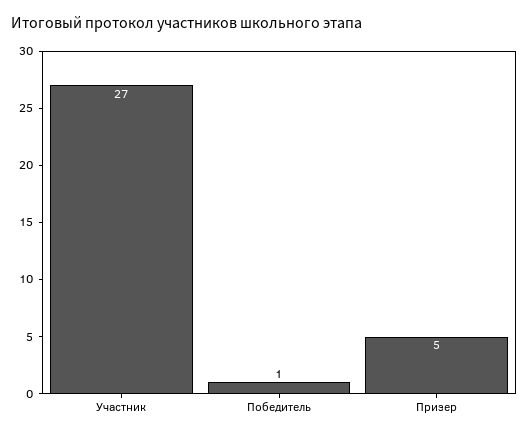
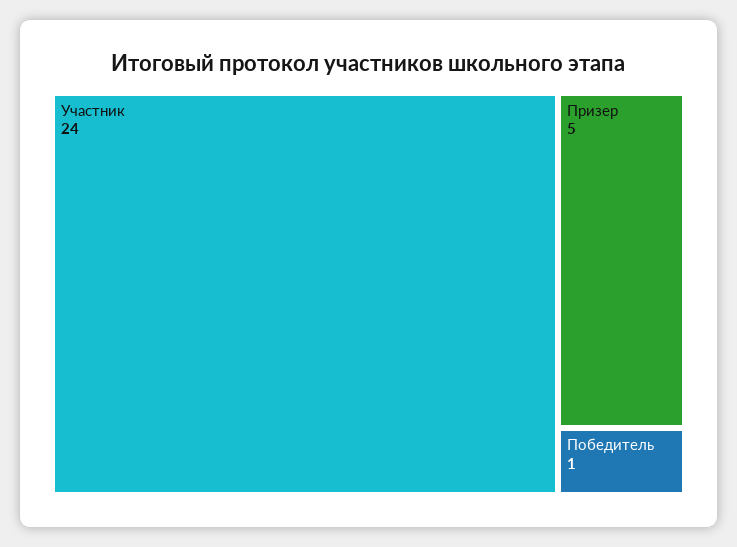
Участник: 27 -> 24

